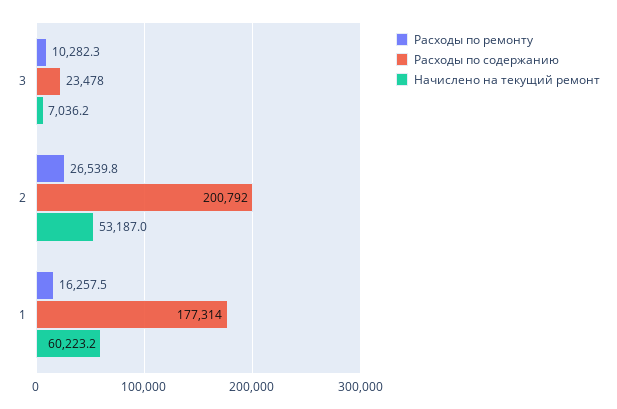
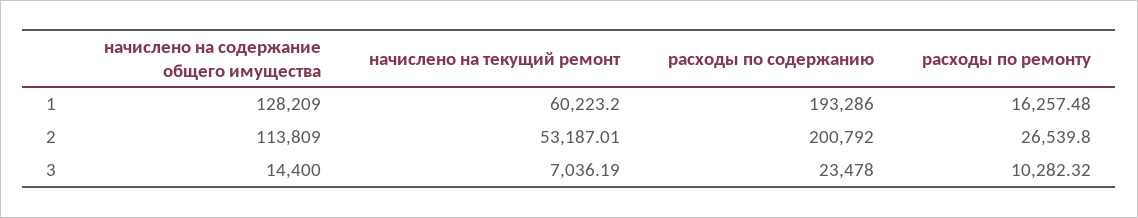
Расходы по содержанию, 1: 177314 -> 193286
начислено на содержание общего имущества, 1: none -> 128209
начислено на содержание общего имущества, 2: none -> 113809
начислено на содержание общего имущества, 3: none -> 14400

